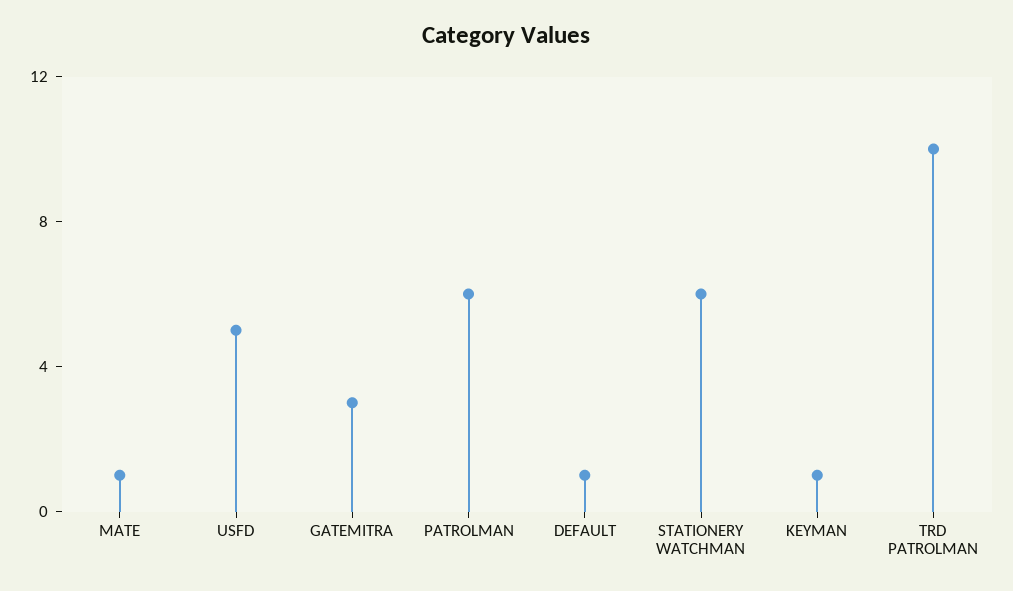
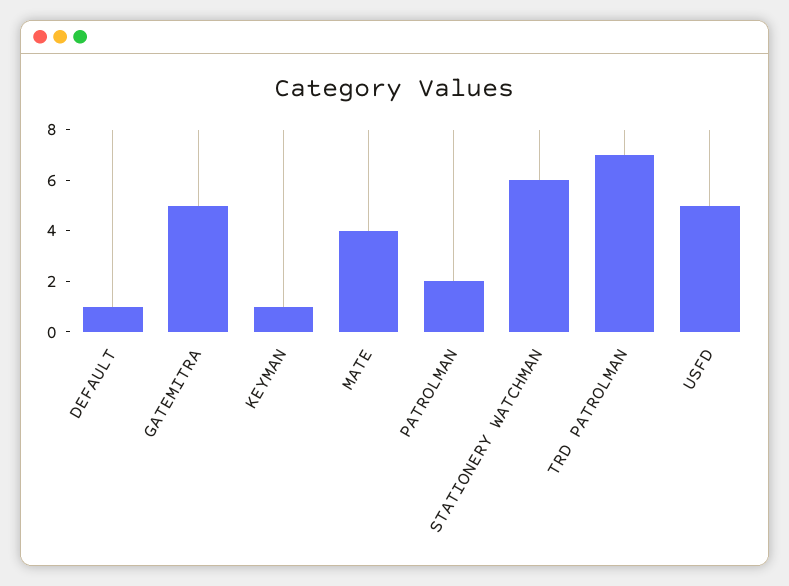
MATE: 1 -> 4
GATEMITRA: 3 -> 5
PATROLMAN: 6 -> 2
TRD PATROLMAN: 10 -> 7

